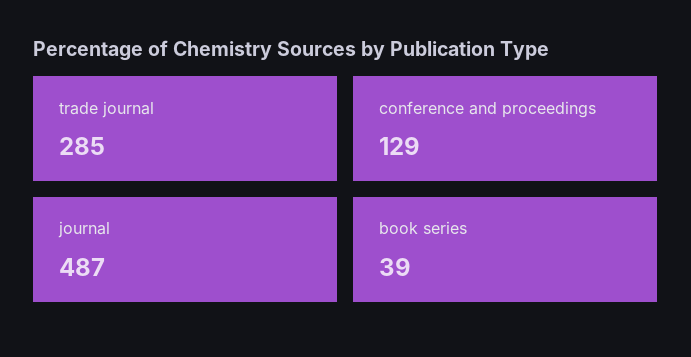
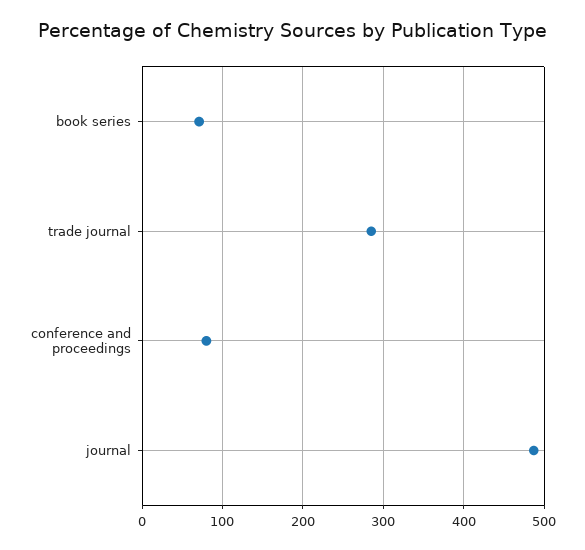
conference and proceedings: 129 -> 80
book series: 39 -> 70

